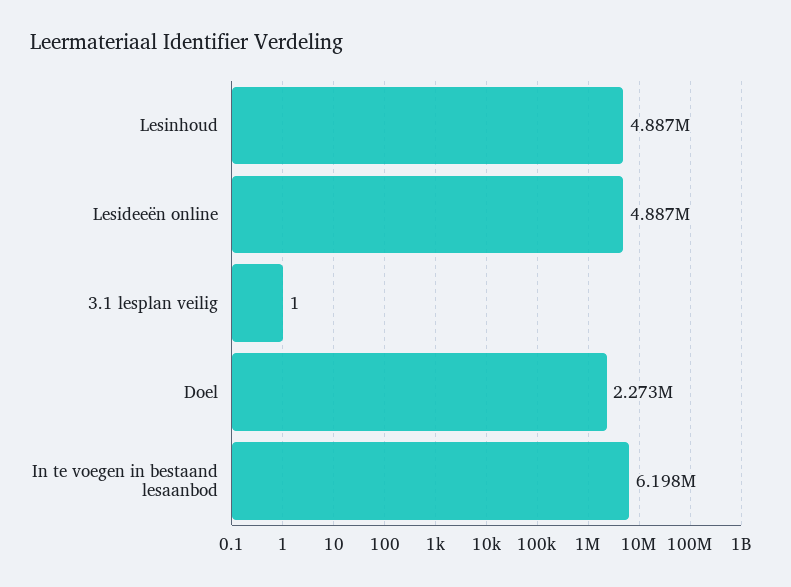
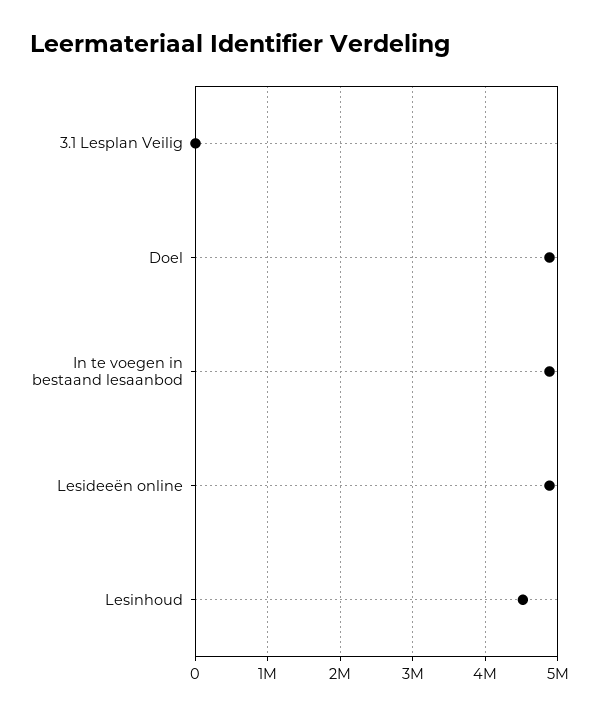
Lesinhoud: 4887000 -> 4500000
Doel: 2273000 -> 4900000
In te voegen in bestaand lesaanbod: 6198000 -> 4900000

